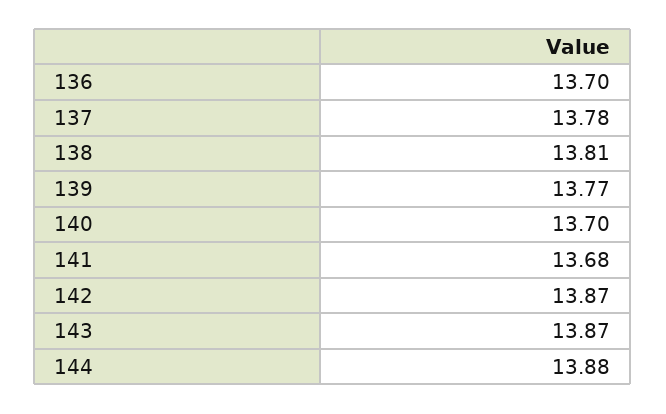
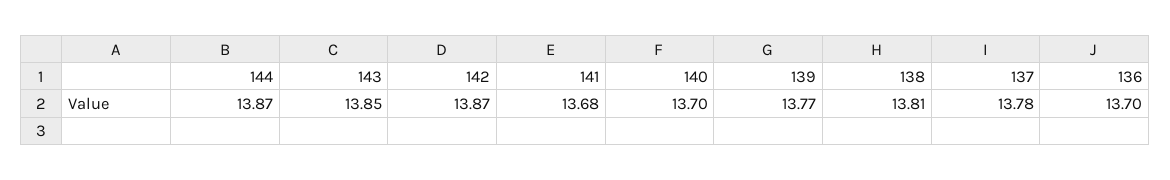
143: 13.87 -> 13.85
144: 13.88 -> 13.87

